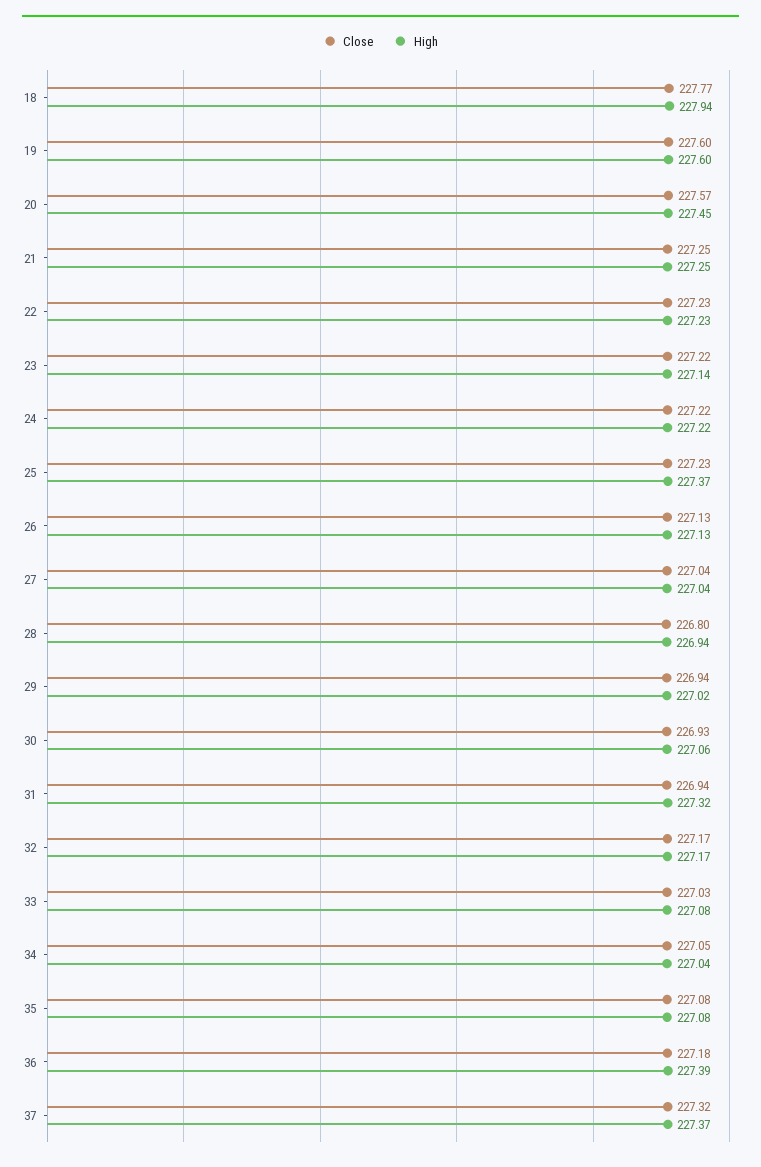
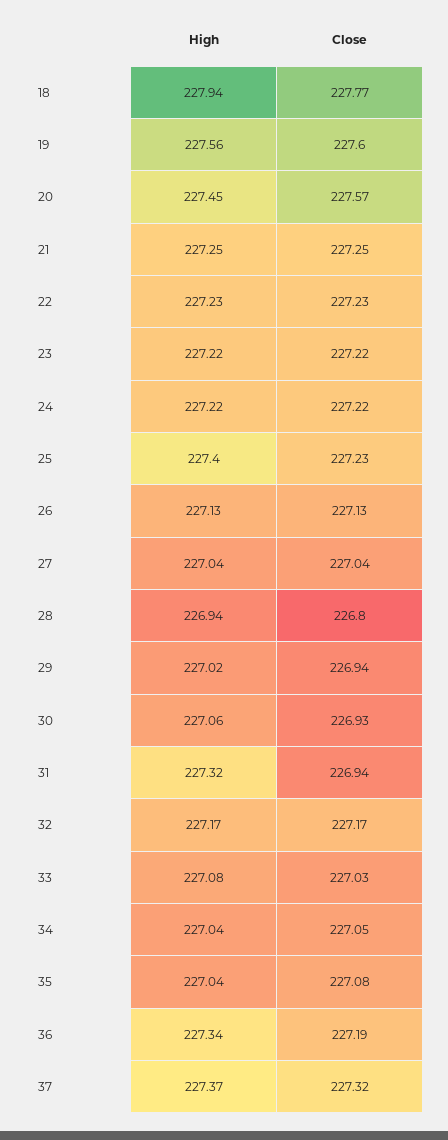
High, 19: 227.6 -> 227.56
High, 23: 227.14 -> 227.22
High, 25: 227.37 -> 227.4
High, 35: 227.08 -> 227.04
Close, 36: 227.18 -> 227.19
High, 36: 227.39 -> 227.34

